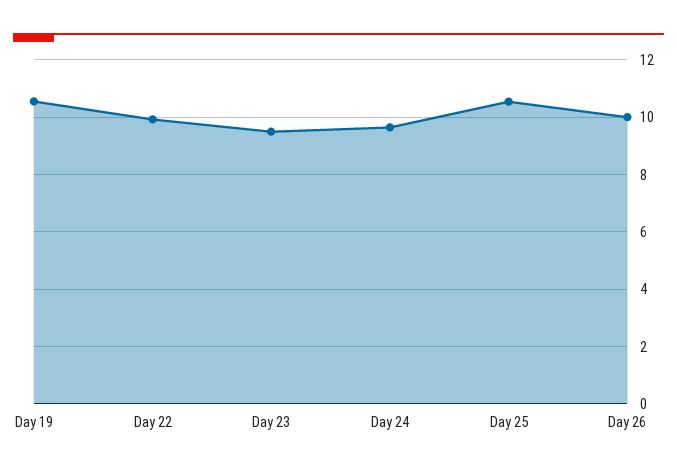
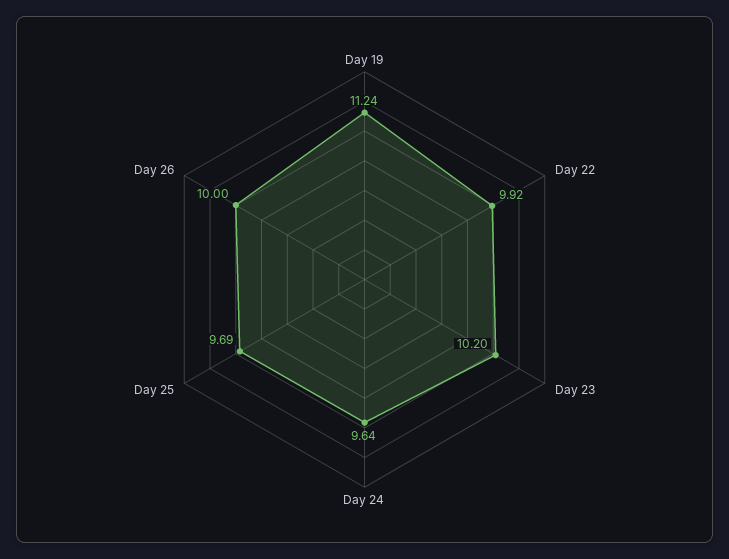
Day 19: 10.5 -> 11.24
Day 23: 9.5 -> 10.2
Day 25: 10.5 -> 9.69

